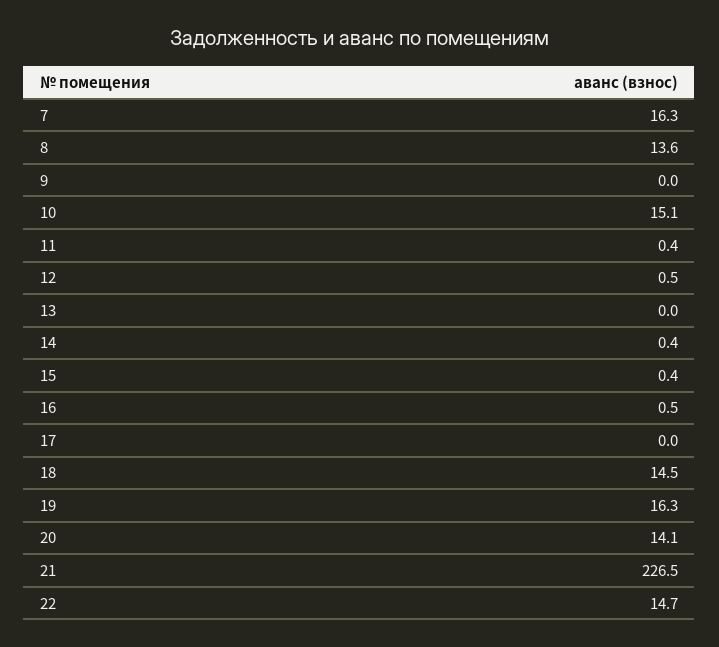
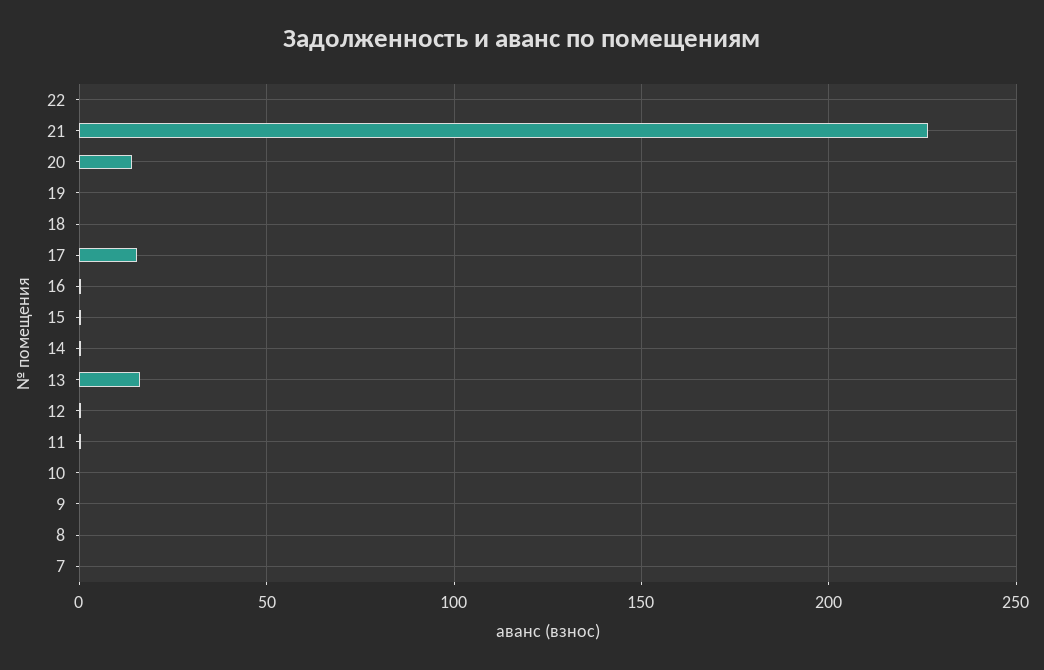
7: 16.3 -> 0
8: 13.6 -> 0
10: 15.1 -> 0
13: 0 -> 15
17: 0 -> 15
18: 14.5 -> 0
19: 16.3 -> 0
22: 14.7 -> 0

